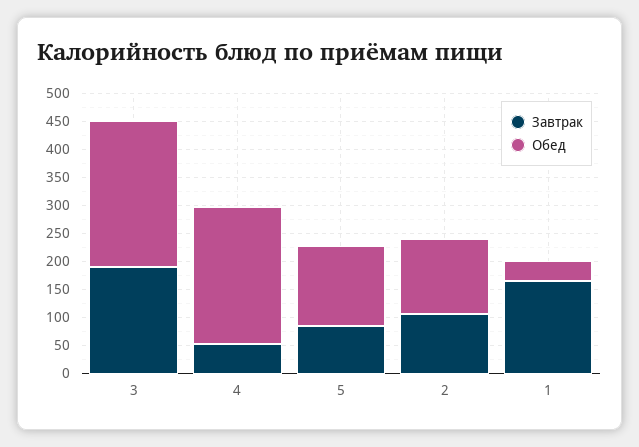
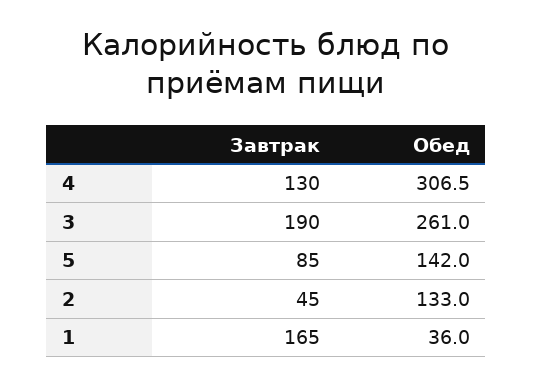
Завтрак, 4: 50 -> 130
Обед, 4: 250 -> 306.5
Завтрак, 2: 100 -> 45

